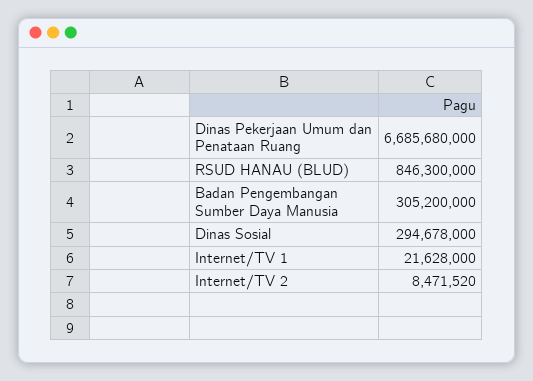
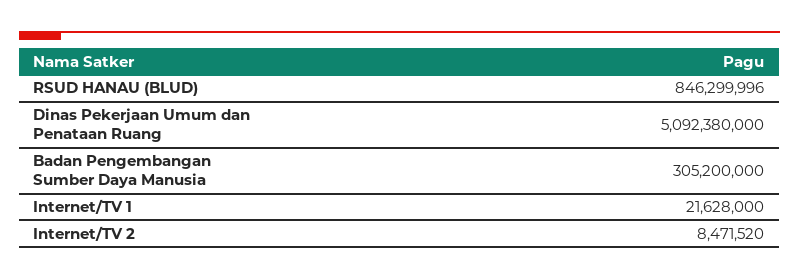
Dinas Pekerjaan Umum dan Penataan Ruang: 6685680000 -> 5092380000
RSUD HANAU (BLUD): 846300000 -> 846299996
Dinas Sosial: 294678000 -> none

